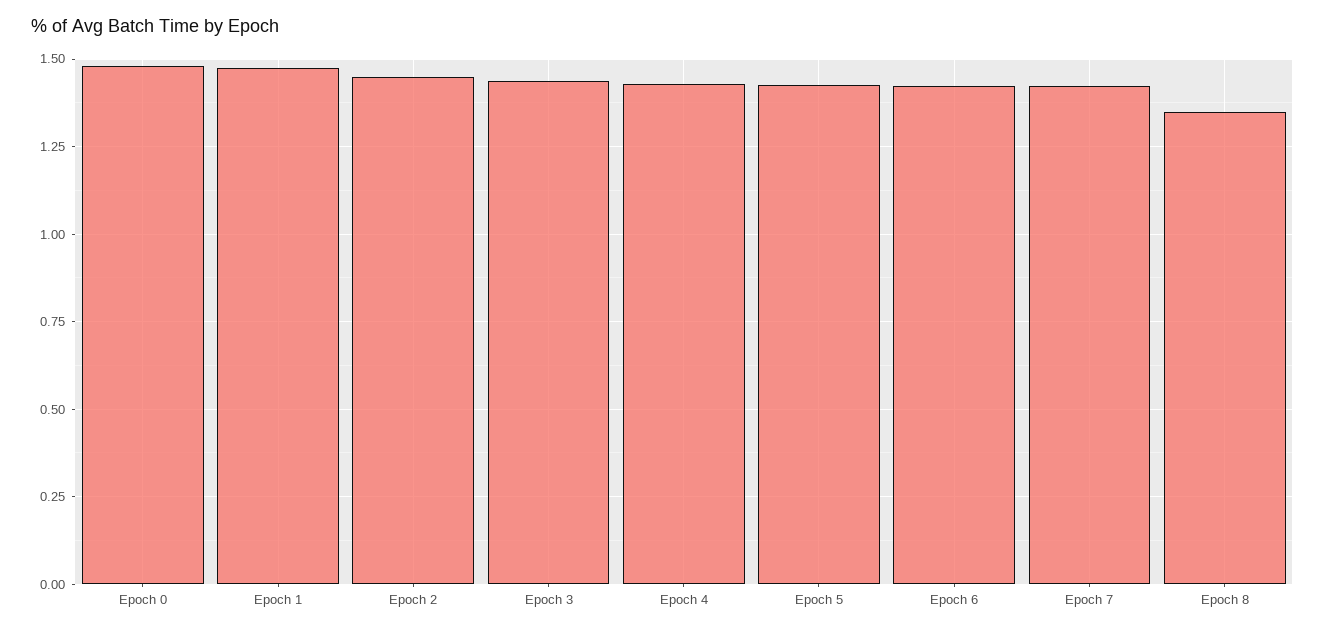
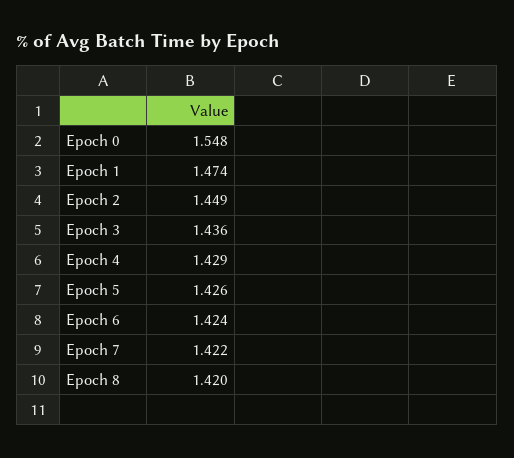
Epoch 0: 1.475 -> 1.548
Epoch 8: 1.35 -> 1.42

